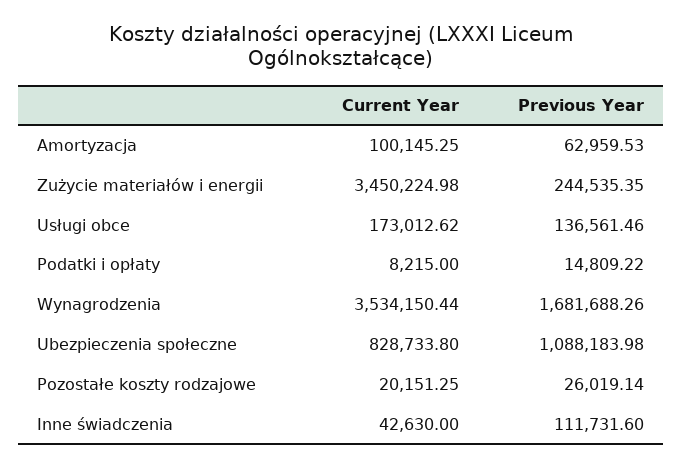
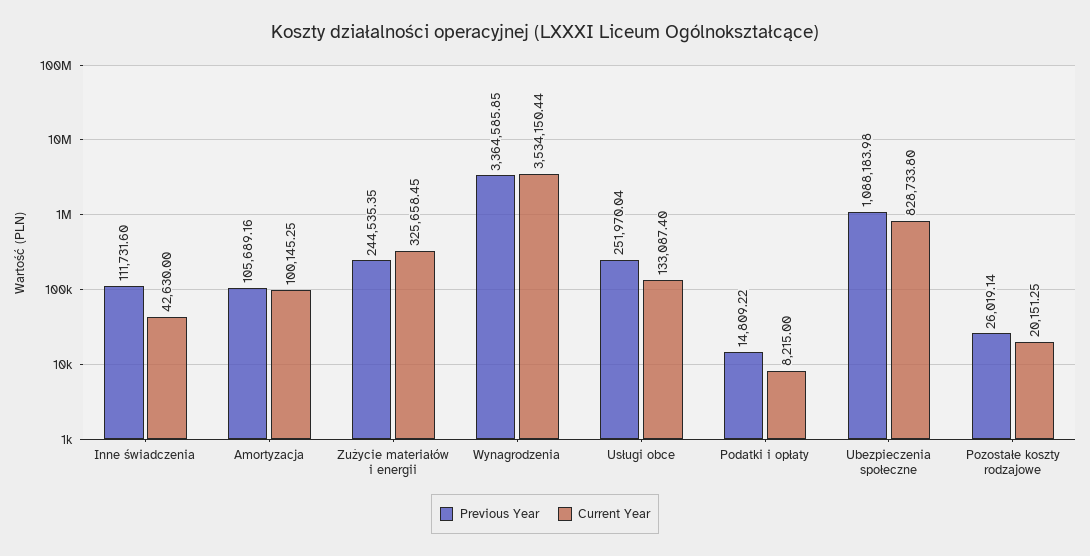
Previous Year, Amortyzacja: 62959.53 -> 105689.16
Current Year, Zużycie materiałów i energii: 3450224.98 -> 325658.45
Current Year, Usługi obce: 173012.62 -> 133087.4
Previous Year, Usługi obce: 136561.46 -> 251970.04
Previous Year, Wynagrodzenia: 1681688.26 -> 3364585.85

